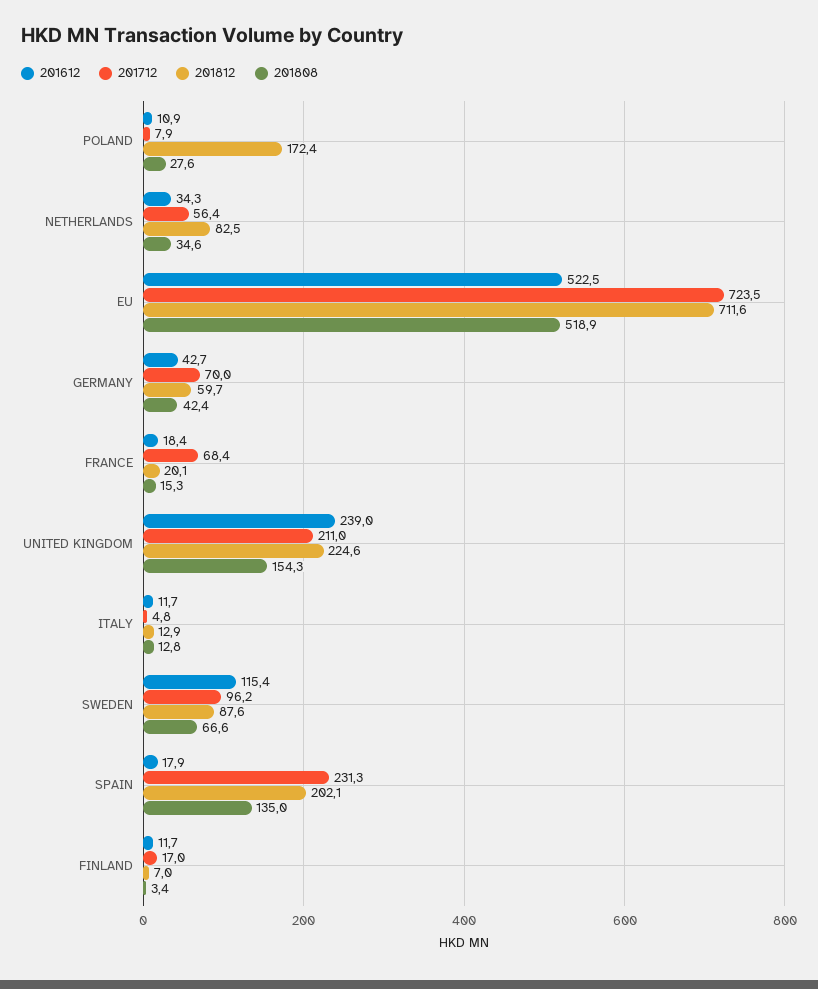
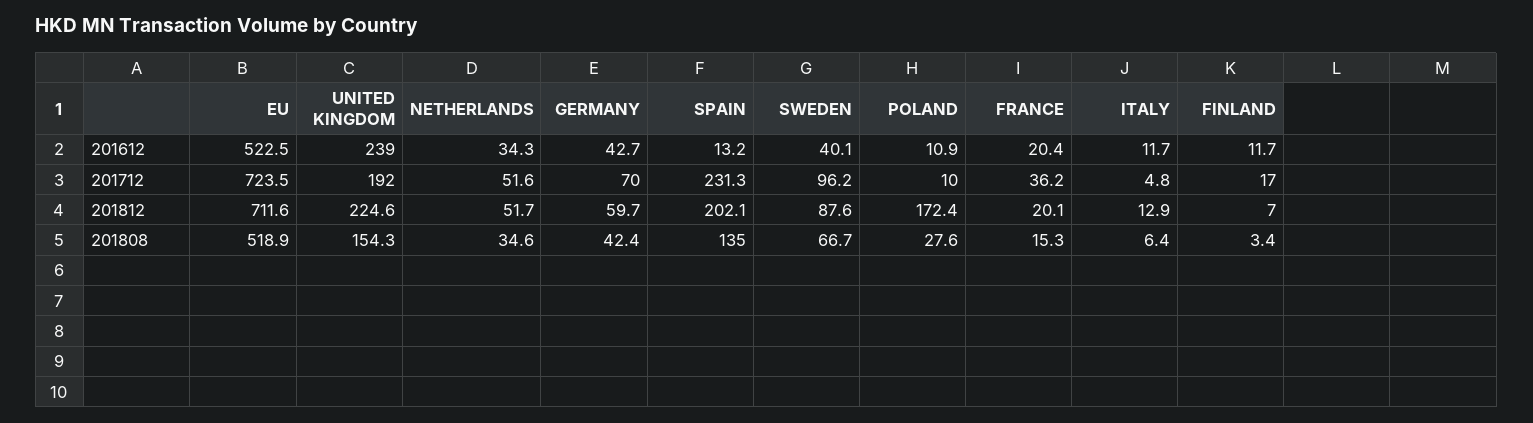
201712, POLAND: 7.9 -> 10
201712, NETHERLANDS: 56.4 -> 51.6
201812, NETHERLANDS: 82.5 -> 51.7
201612, FRANCE: 18.4 -> 20.4
201712, FRANCE: 68.4 -> 36.2
201712, UNITED KINGDOM: 211 -> 192
201808, ITALY: 12.8 -> 6.4
201612, SWEDEN: 115.4 -> 40.1
201808, SWEDEN: 66.6 -> 66.7
201612, SPAIN: 17.9 -> 13.2

